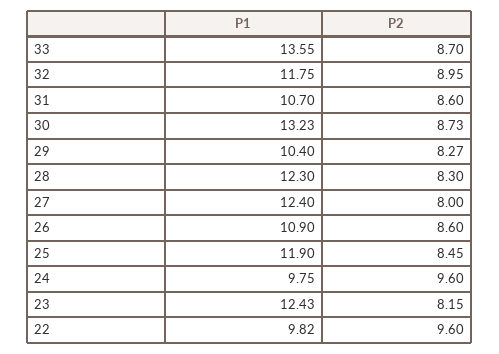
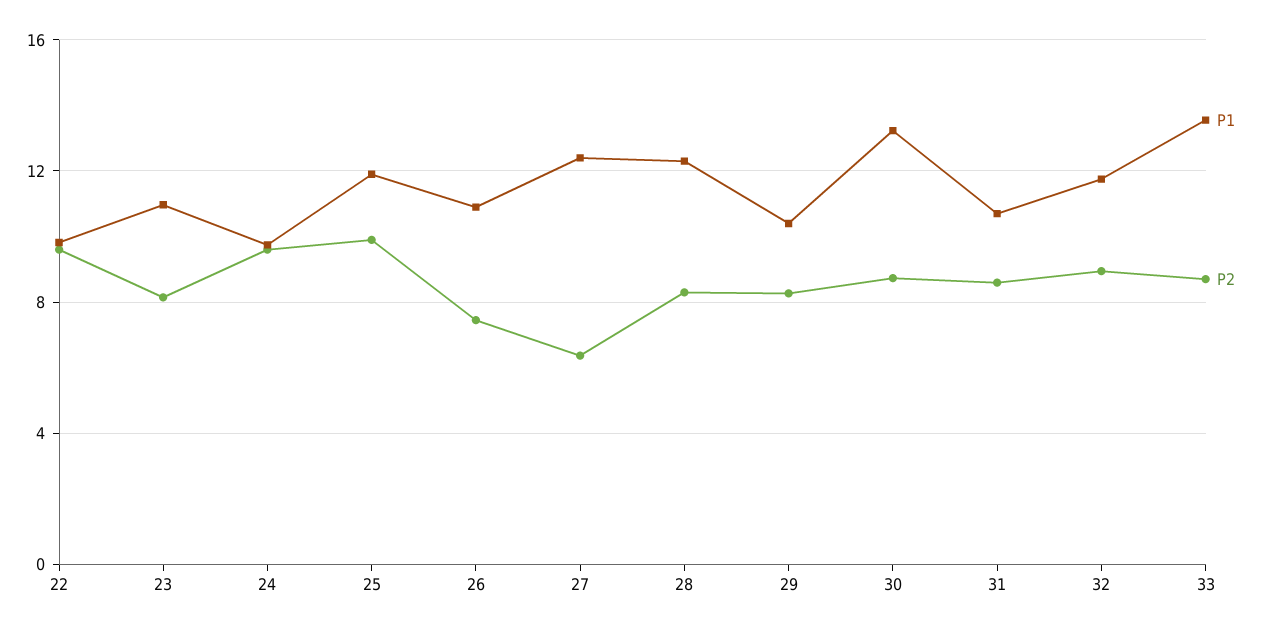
P2, 27: 8 -> 6.5
P2, 26: 8.6 -> 7.5
P2, 25: 8.45 -> 10
P1, 23: 12.43 -> 11

